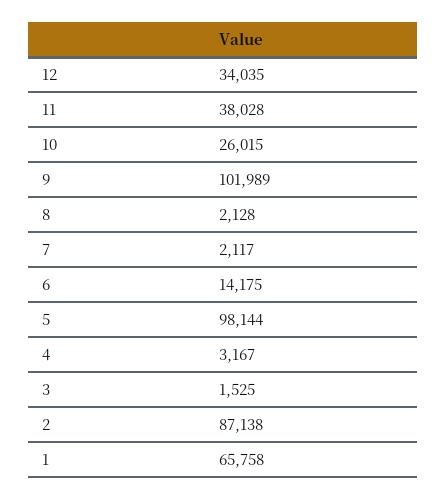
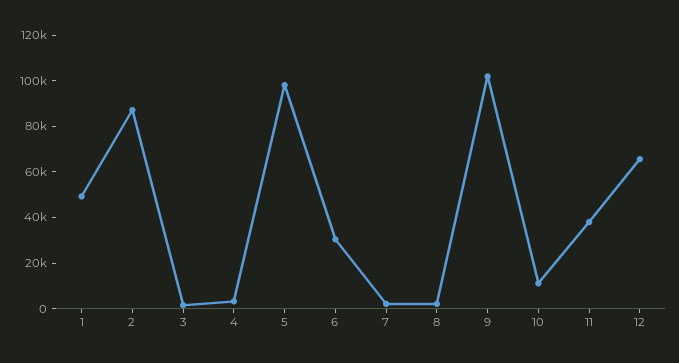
12: 34035 -> 65000
10: 26015 -> 10000
6: 14175 -> 30000
1: 65758 -> 50000

